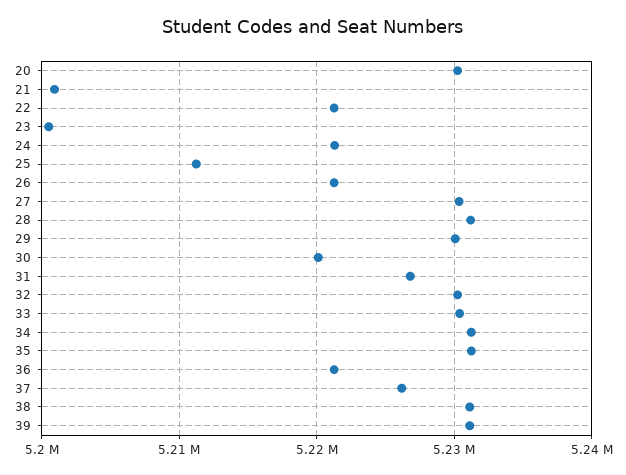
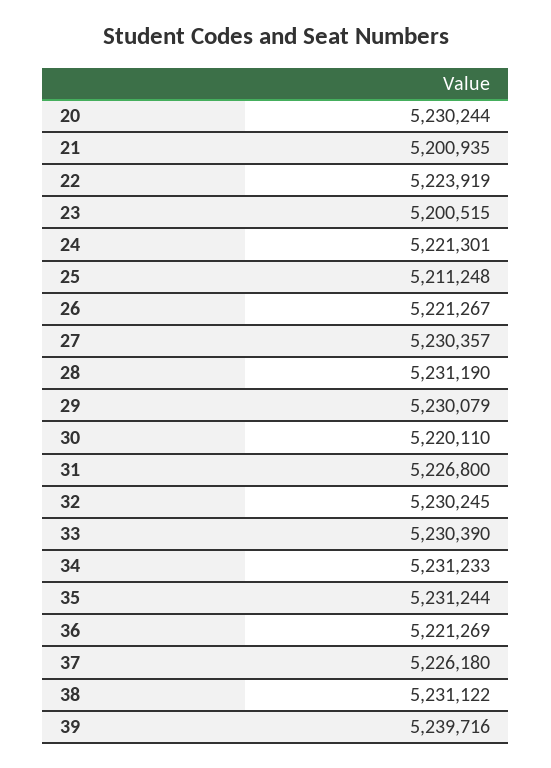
22: 5221000 -> 5223919
39: 5231000 -> 5239716

